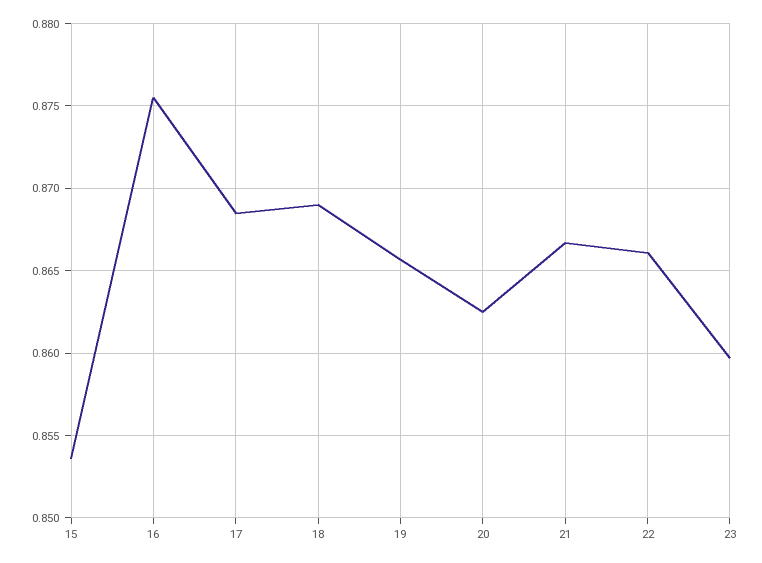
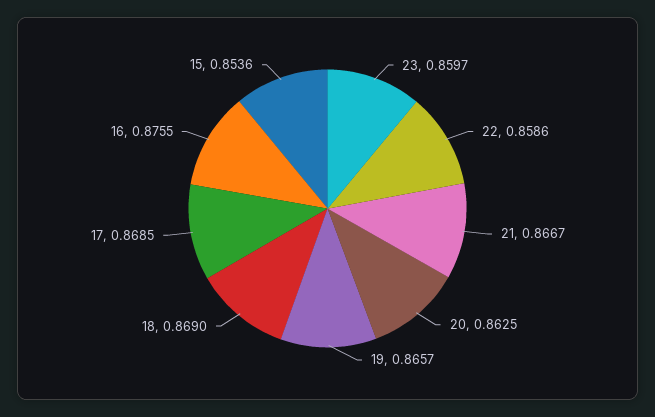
22: 0.866 -> 0.8586

